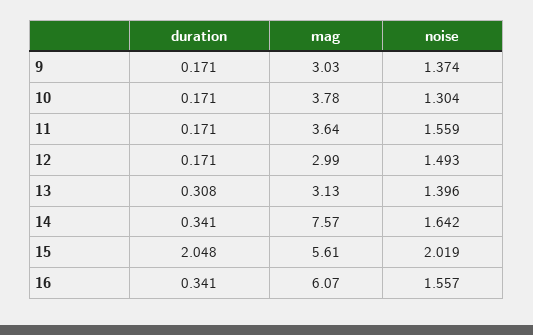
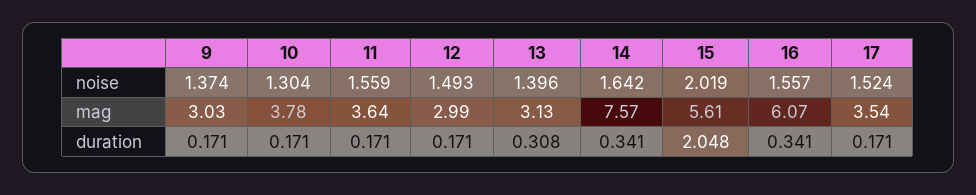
noise, 17: none -> 1.524
mag, 17: none -> 3.54
duration, 17: none -> 0.171

